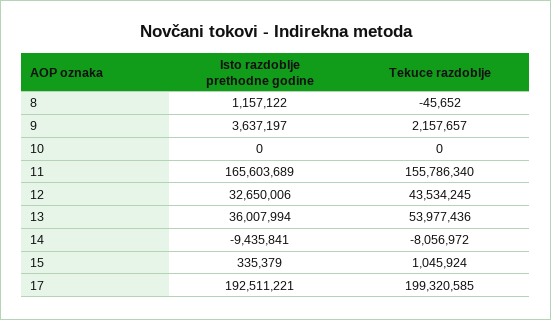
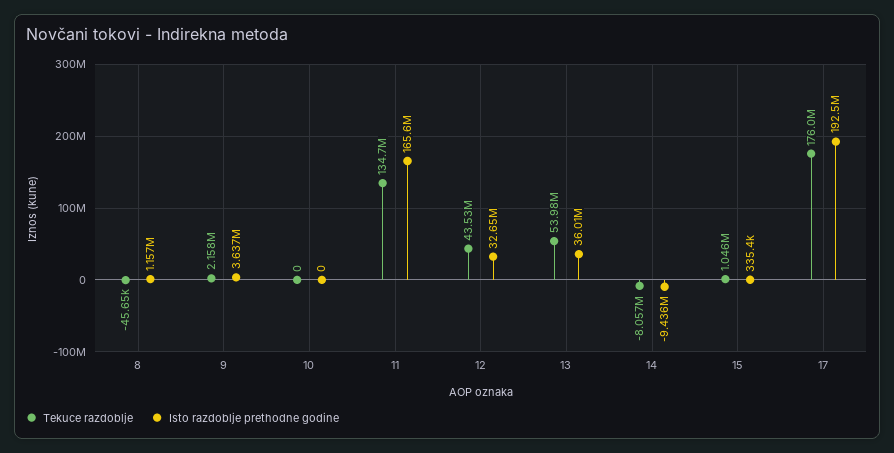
Tekuce razdoblje, 11: 155786340 -> 134700000
Tekuce razdoblje, 17: 199320585 -> 176000000

